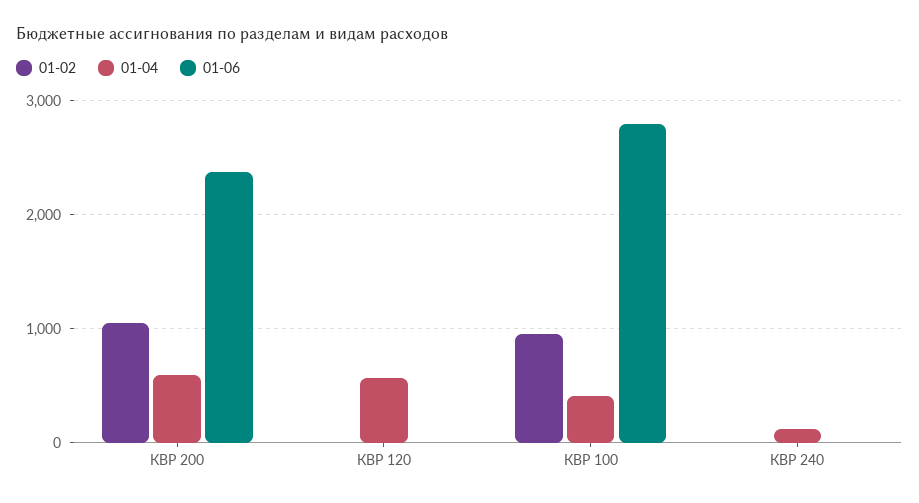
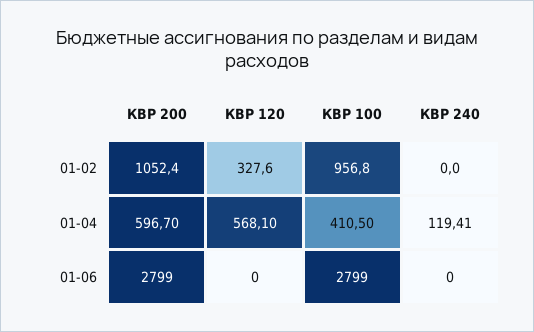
01-06, КВР 200: 2400 -> 2799
01-02, КВР 120: 0 -> 327.6

